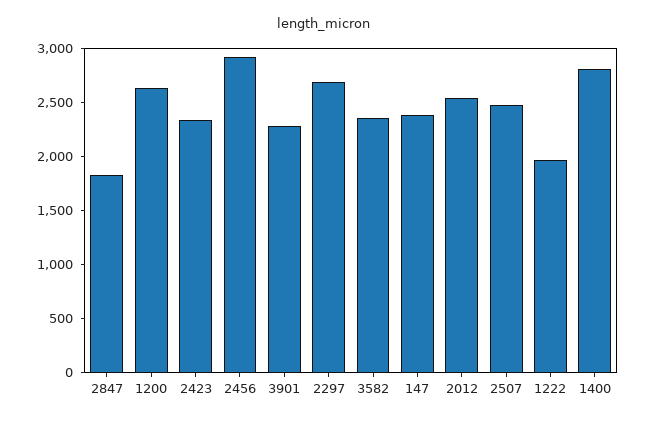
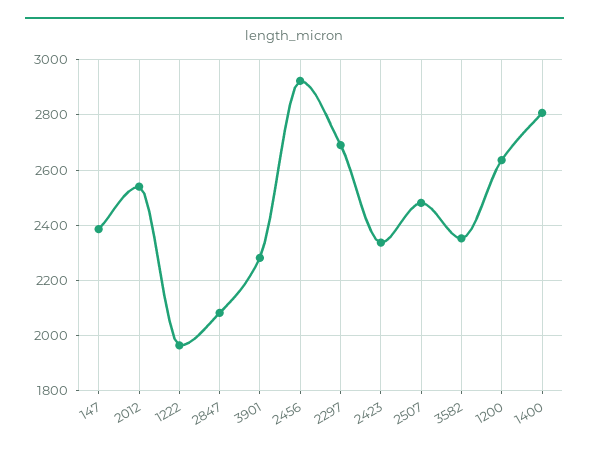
2847: 1800 -> 2075

